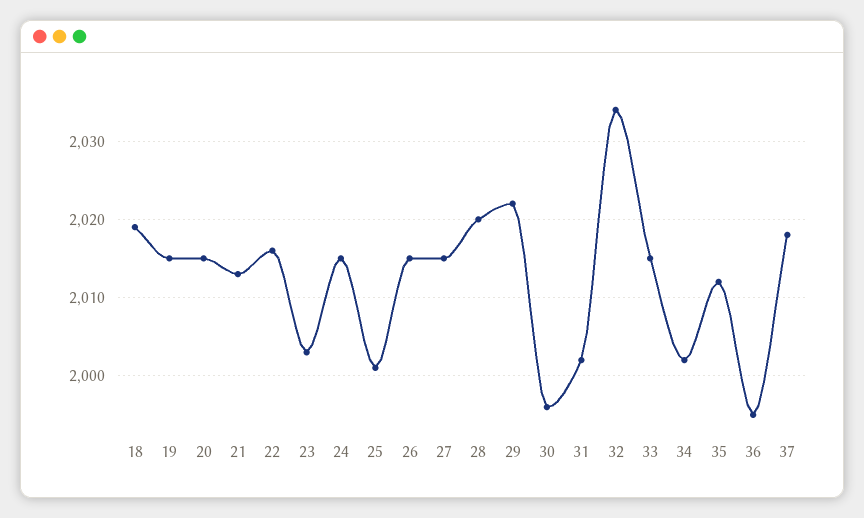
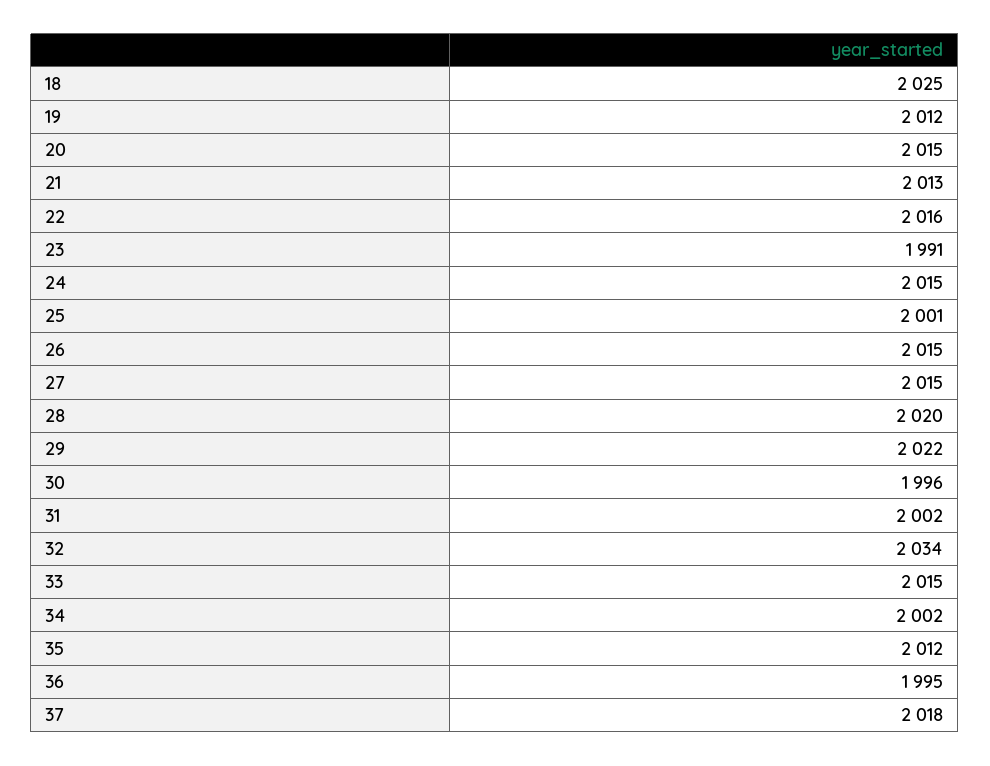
18: 2019 -> 2025
19: 2015 -> 2012
23: 2003 -> 1991

